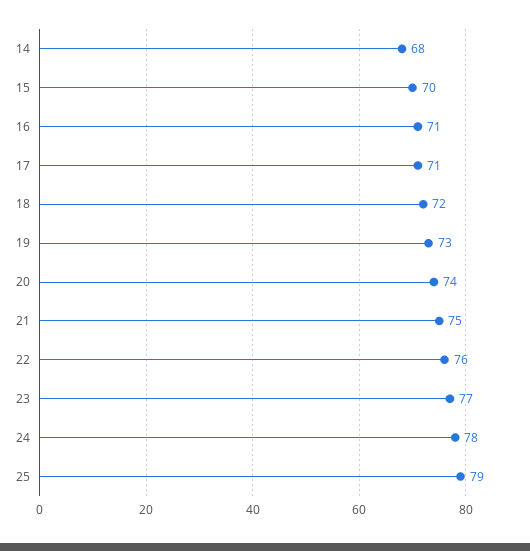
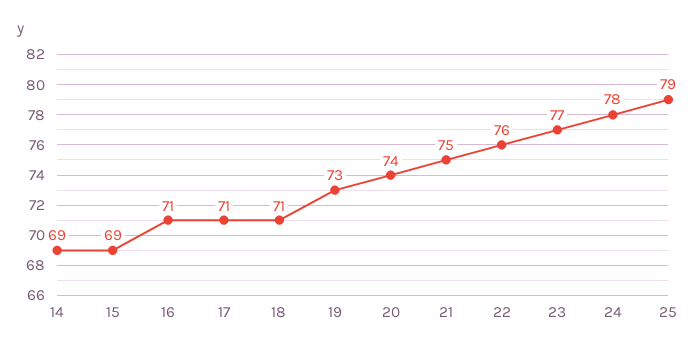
14: 68 -> 69
15: 70 -> 69
18: 72 -> 71

